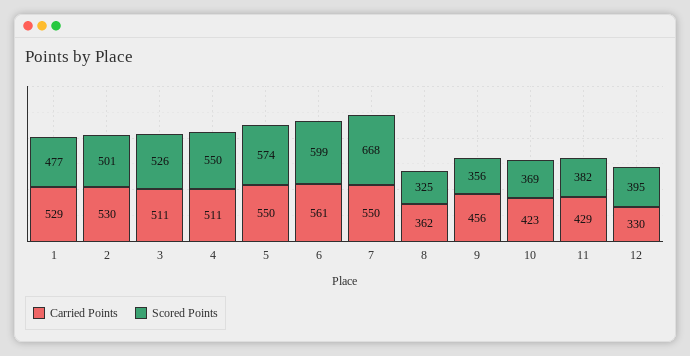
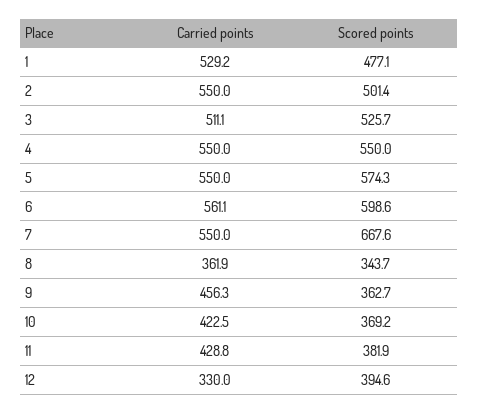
Carried Points, 2: 530 -> 550
Carried Points, 4: 511 -> 550
Scored Points, 8: 325 -> 343.7
Scored Points, 9: 356 -> 362.7

